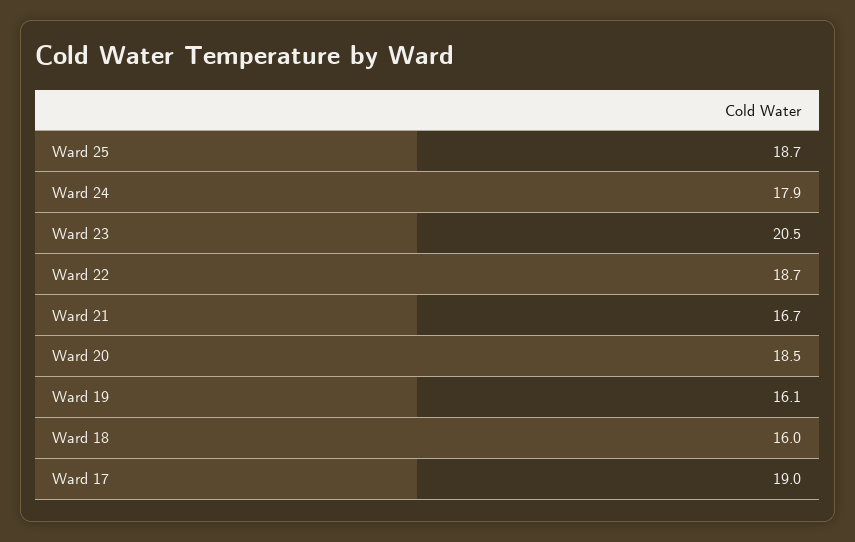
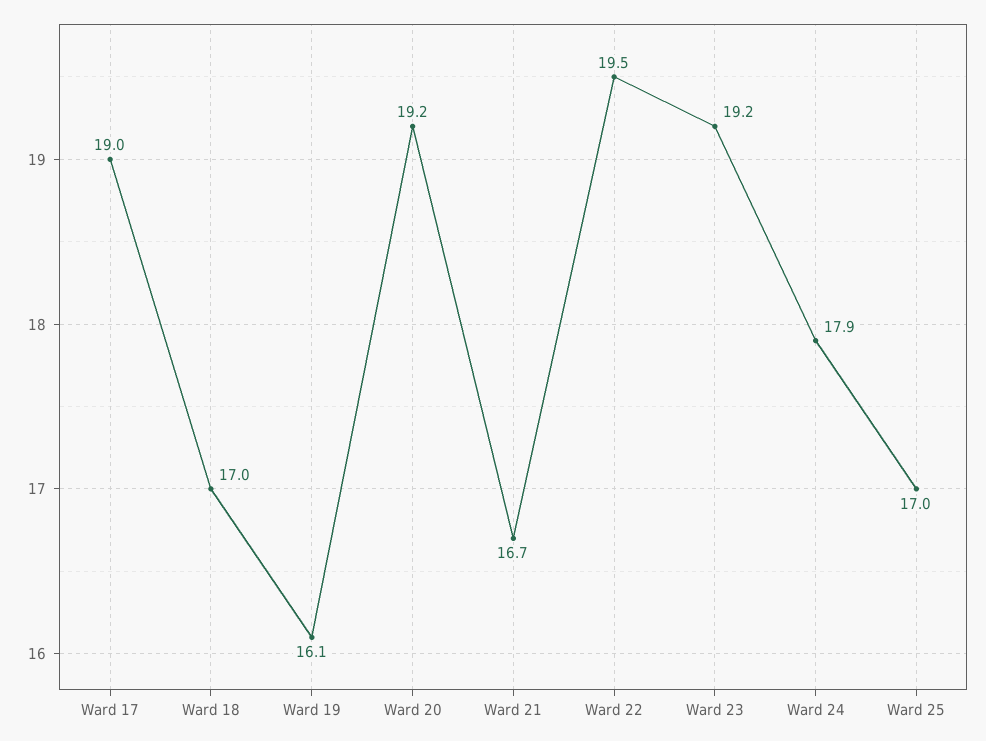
Ward 25: 18.7 -> 17
Ward 23: 20.5 -> 19.2
Ward 22: 18.7 -> 19.5
Ward 20: 18.5 -> 19.2
Ward 18: 16 -> 17

